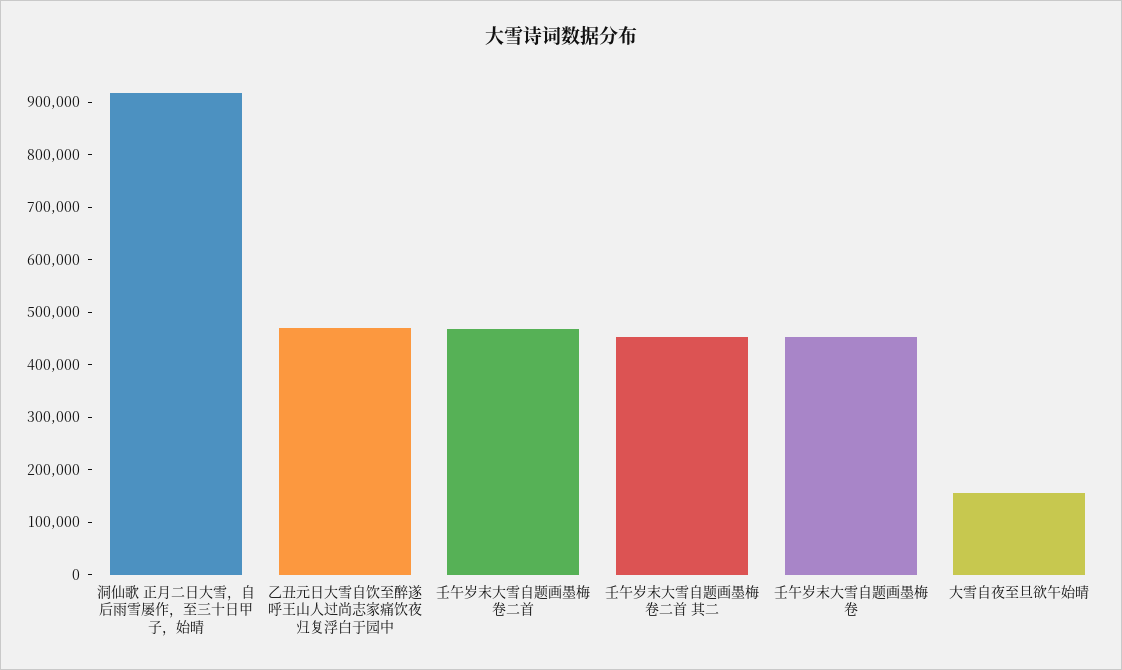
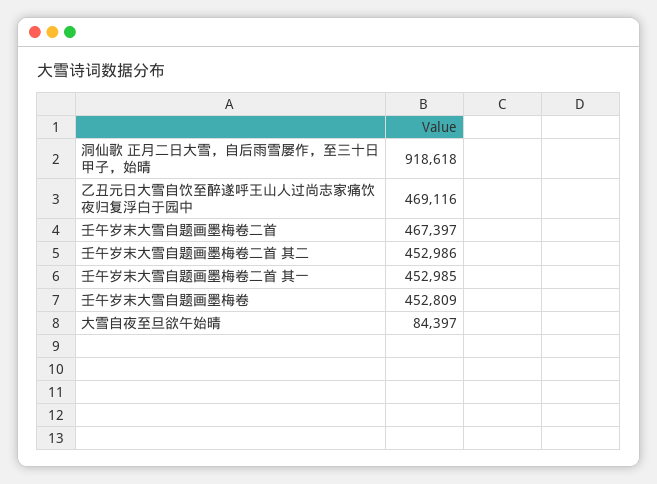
大雪自夜至旦欲午始晴: 160000 -> 84397
壬午岁末大雪自题画墨梅卷二首 其一: none -> 452985

